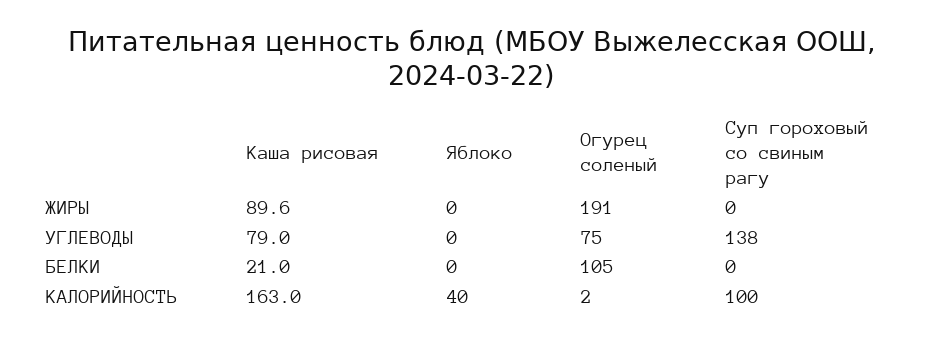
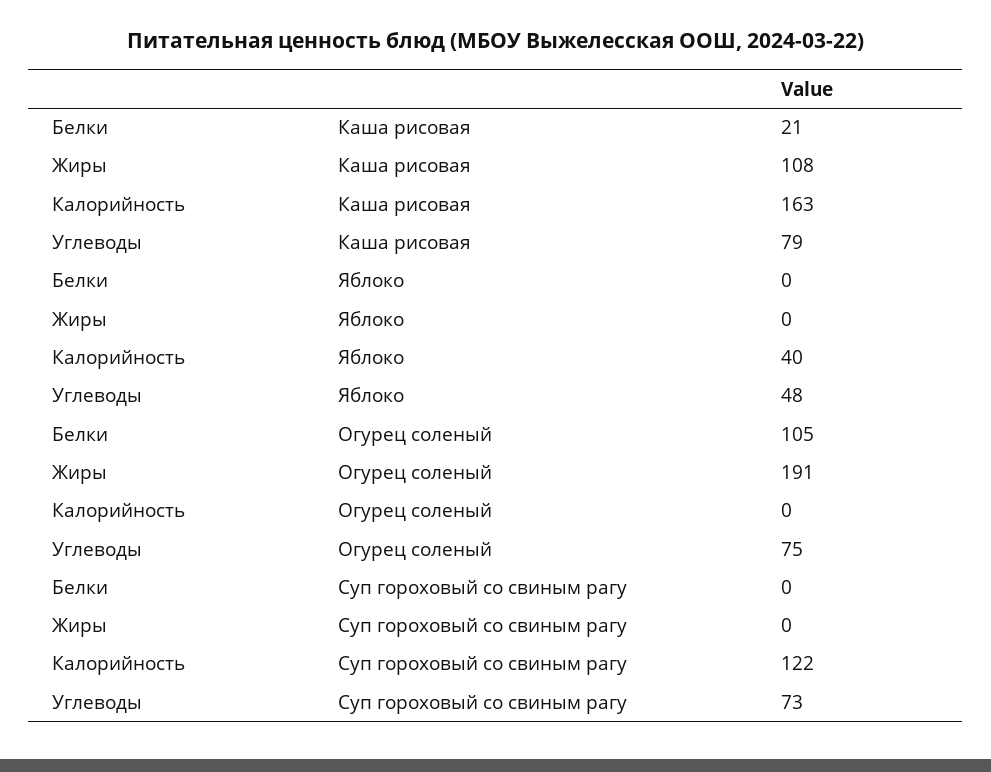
Каша рисовая, ЖИРЫ: 89.6 -> 108
Яблоко, УГЛЕВОДЫ: 0 -> 48
Суп гороховый со свиным рагу, УГЛЕВОДЫ: 138 -> 73
Огурец соленый, КАЛОРИЙНОСТЬ: 2 -> 0
Суп гороховый со свиным рагу, КАЛОРИЙНОСТЬ: 100 -> 122

